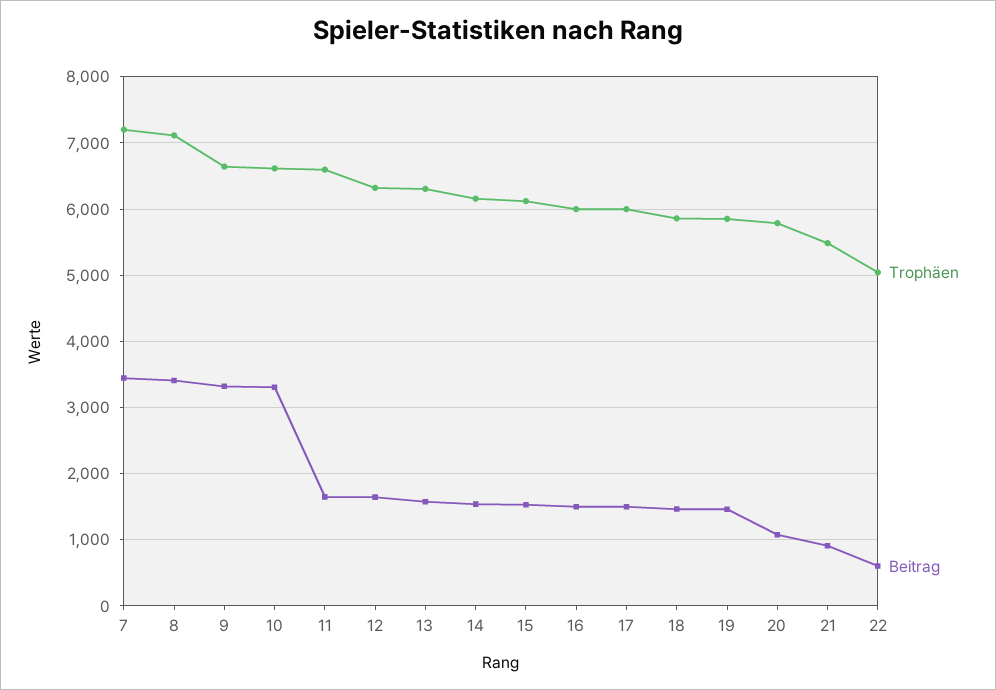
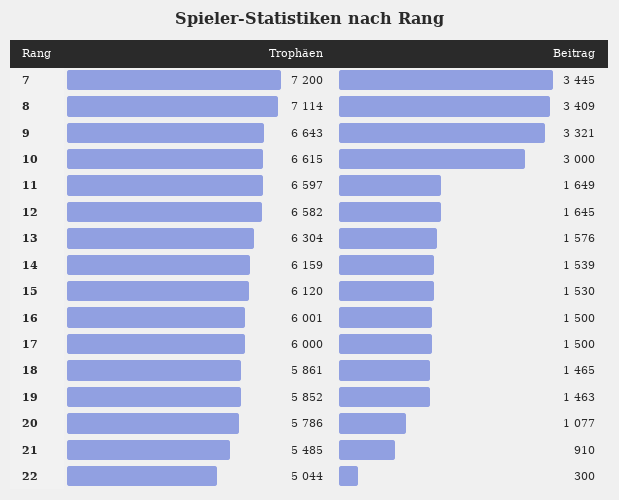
Beitrag, 10: 3300 -> 3000
Trophäen, 12: 6300 -> 6582
Beitrag, 22: 600 -> 300

